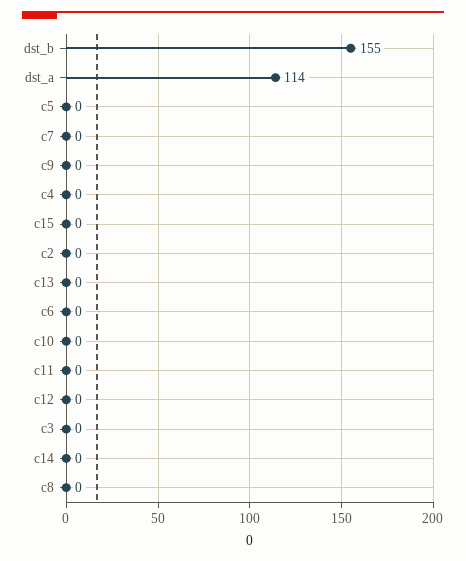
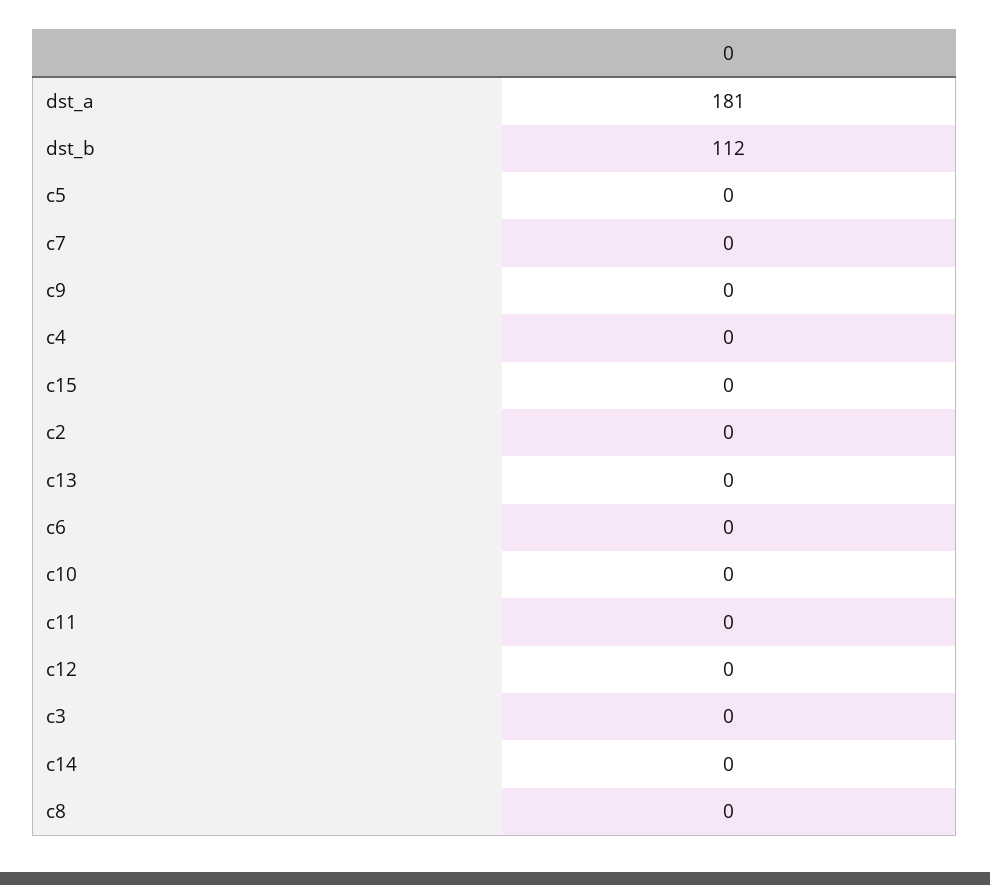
dst_b: 155 -> 112
dst_a: 114 -> 181

